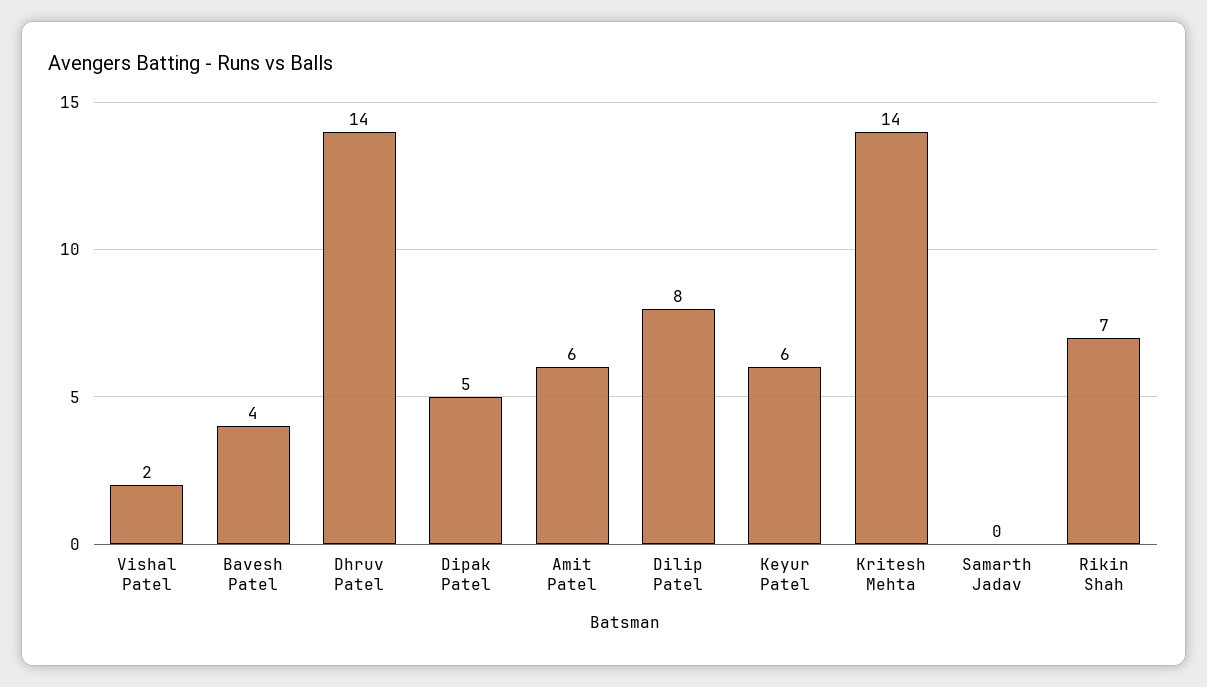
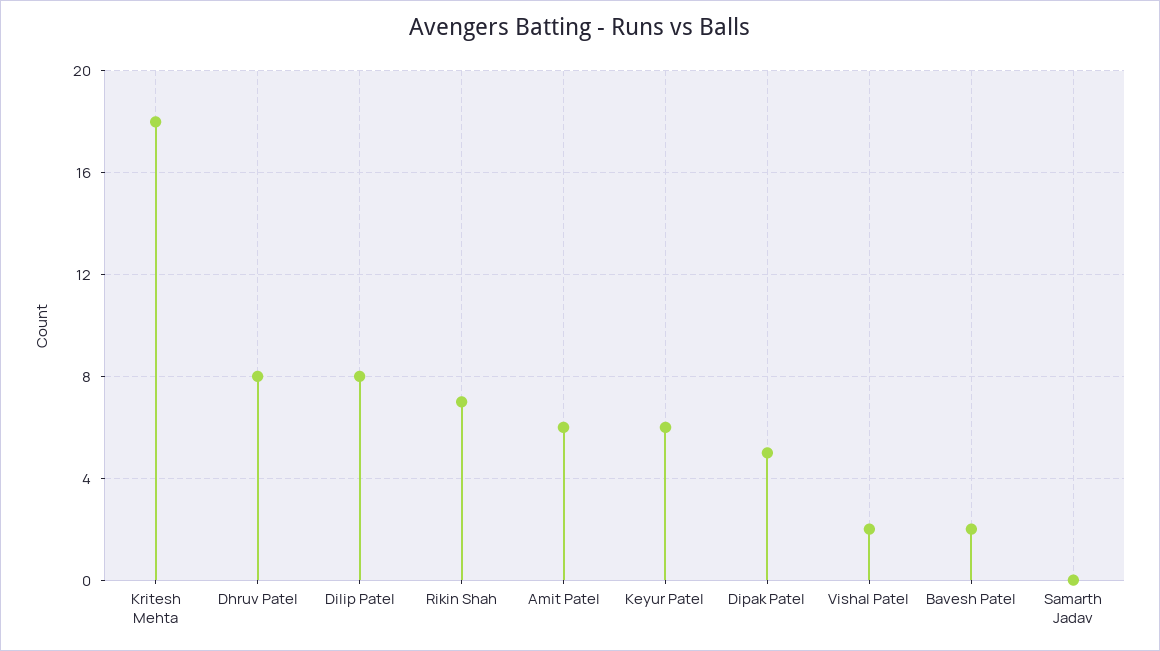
Bavesh Patel: 4 -> 2
Dhruv Patel: 14 -> 8
Kritesh Mehta: 14 -> 18

